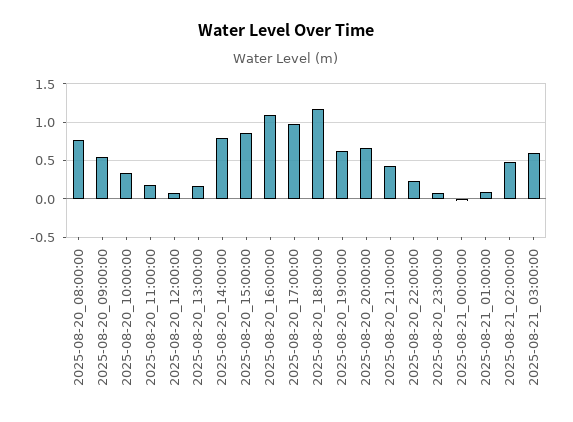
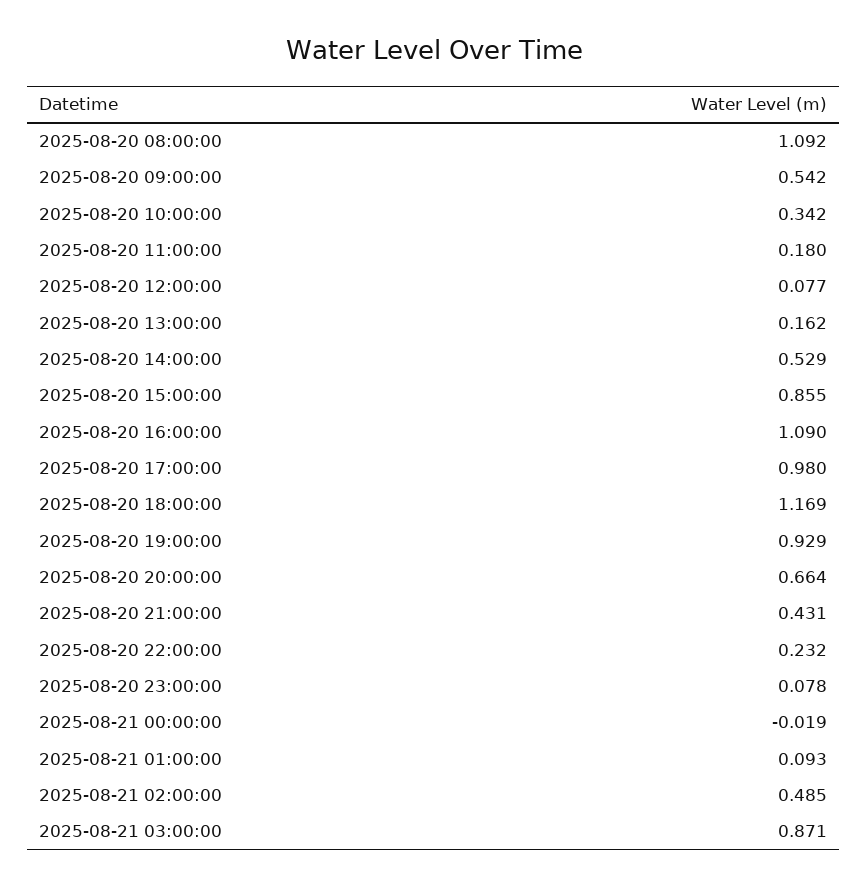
2025-08-20_08:00:00: 0.8 -> 1.092
2025-08-20_14:00:00: 0.8 -> 0.529
2025-08-20_19:00:00: 0.6 -> 0.929
2025-08-21_03:00:00: 0.6 -> 0.871

